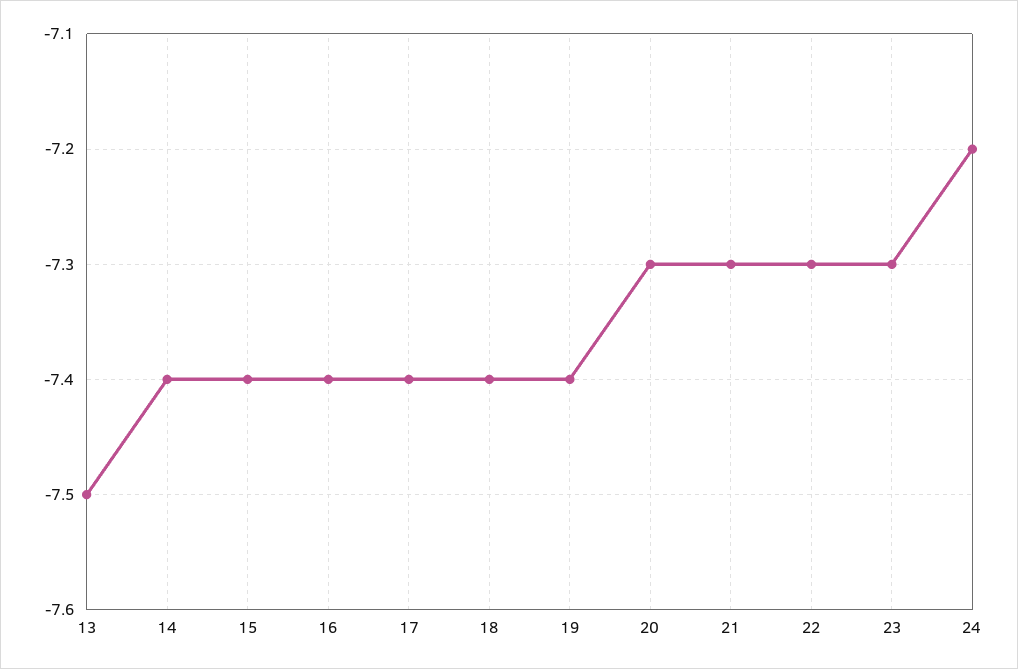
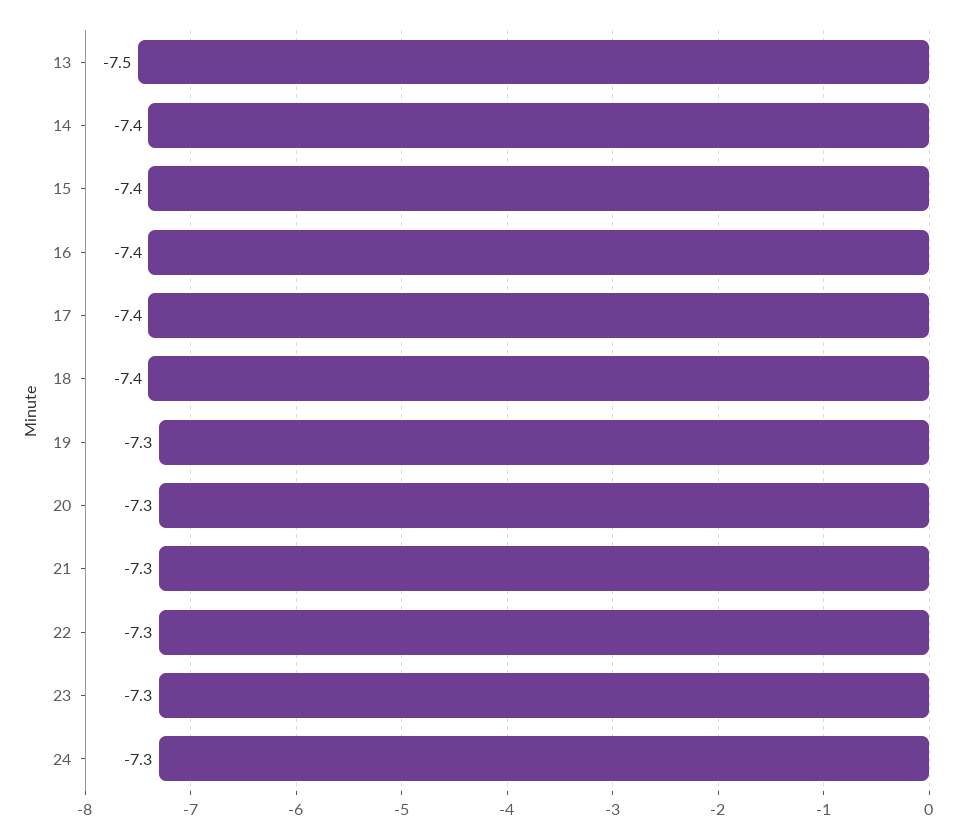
19: -7.4 -> -7.3
24: -7.2 -> -7.3

